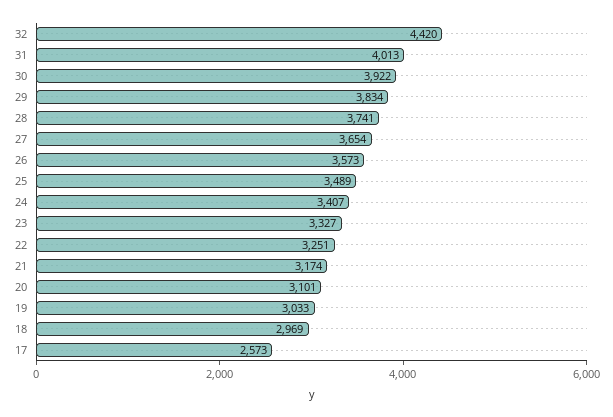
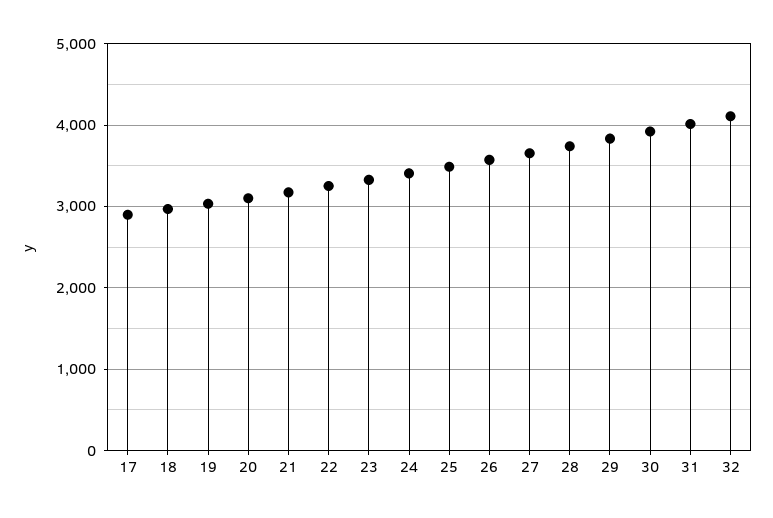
32: 4420 -> 4100
17: 2573 -> 2900

